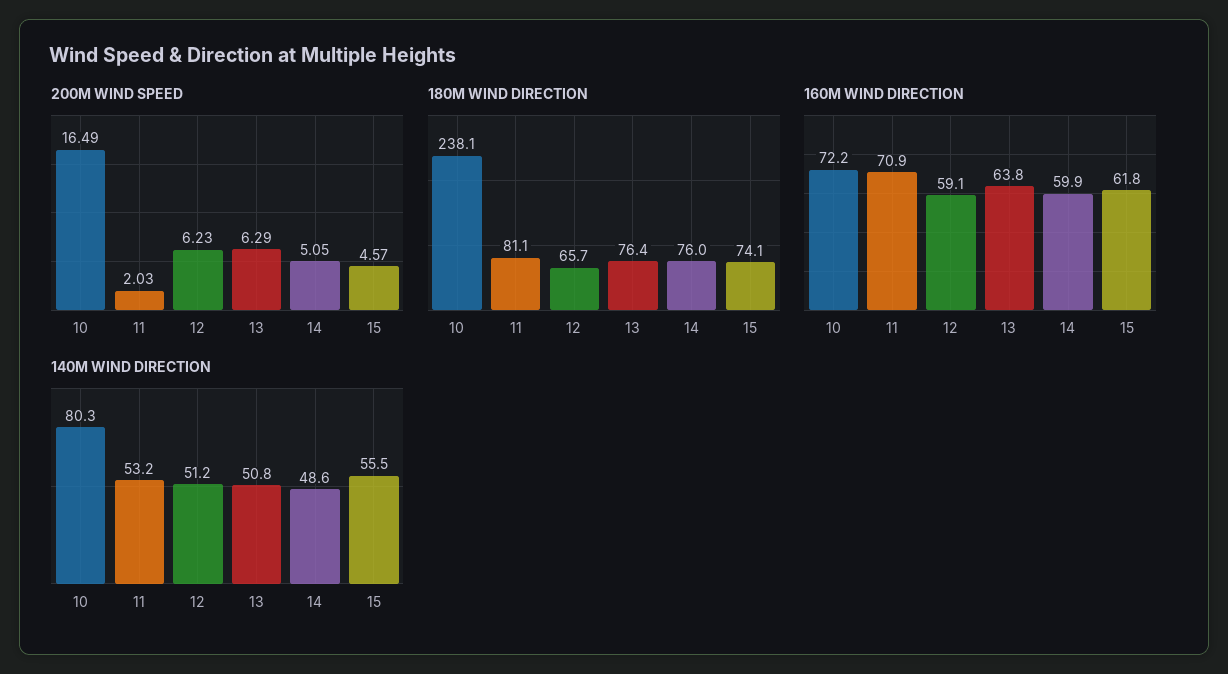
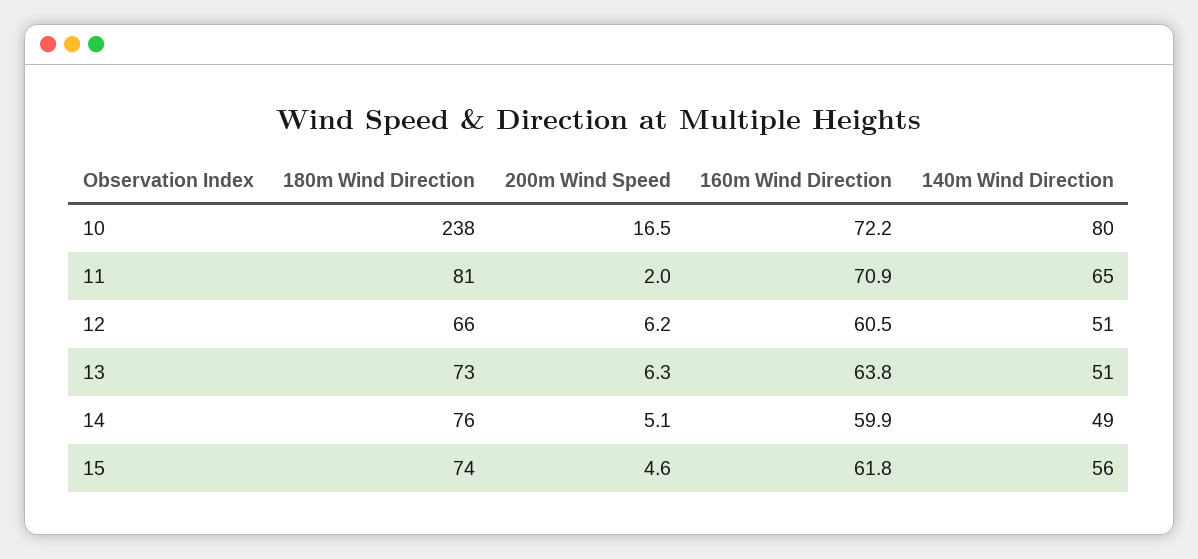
180M WIND DIRECTION, 13: 76.4 -> 73
160M WIND DIRECTION, 12: 59.1 -> 60.5
140M WIND DIRECTION, 11: 53.2 -> 65

